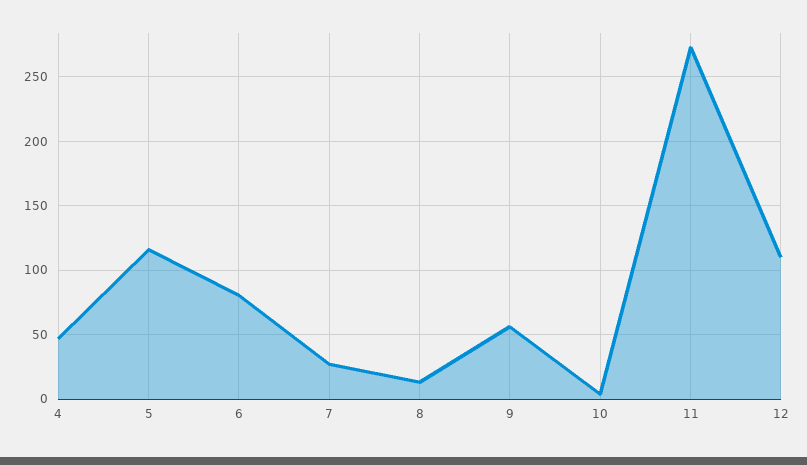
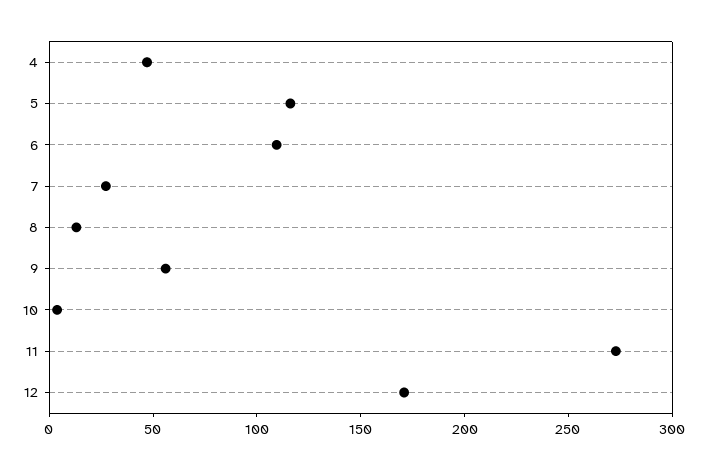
6: 80 -> 110
12: 110 -> 170

